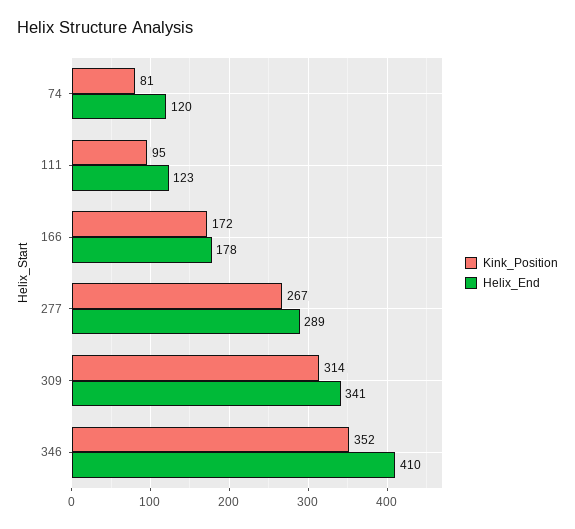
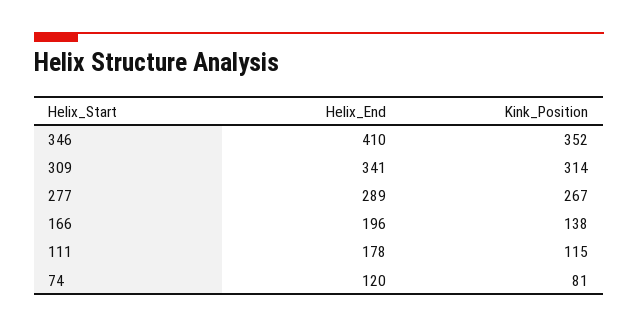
Kink_Position, 111: 95 -> 115
Helix_End, 111: 123 -> 178
Kink_Position, 166: 172 -> 138
Helix_End, 166: 178 -> 196

